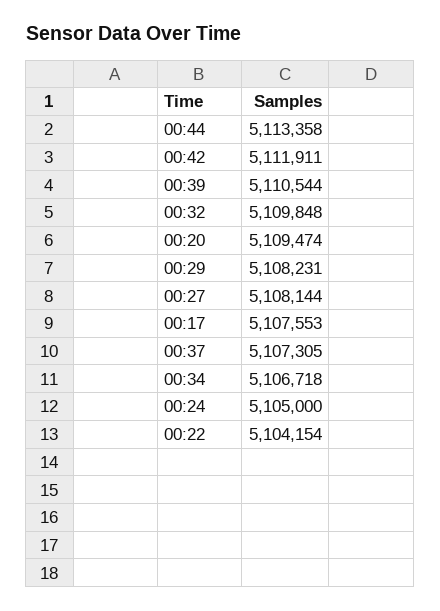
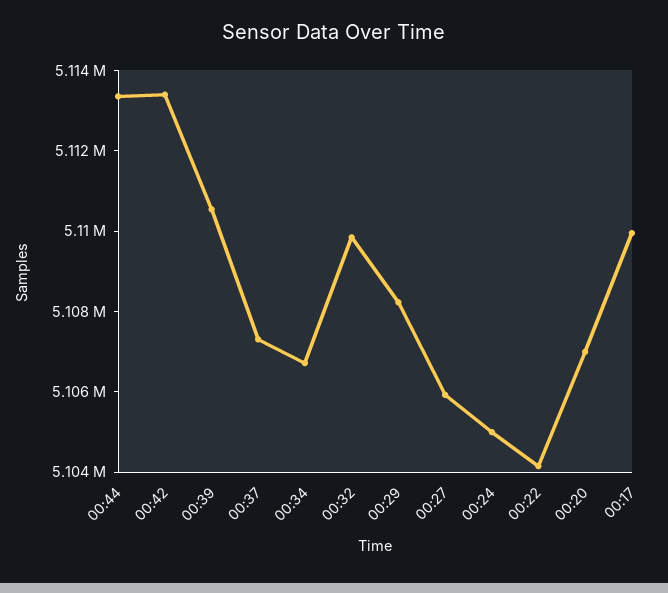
00:42: 5111911 -> 5113500
00:20: 5109474 -> 5107000
00:27: 5108144 -> 5106000
00:17: 5107553 -> 5110000

